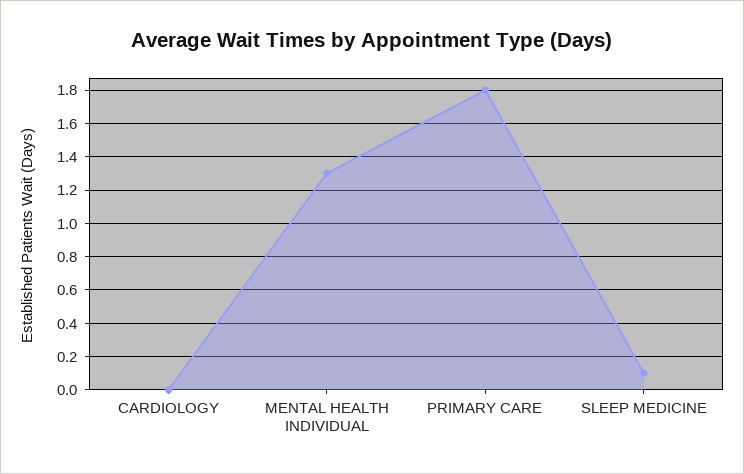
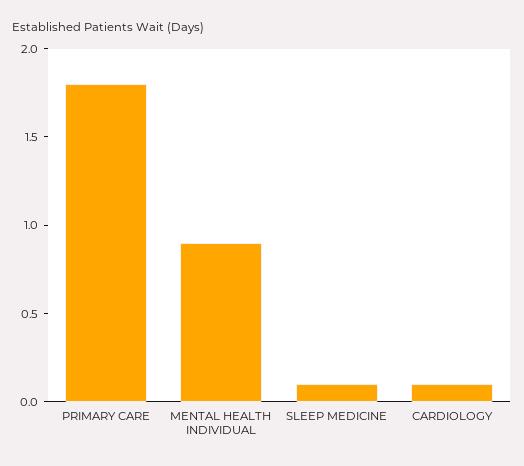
CARDIOLOGY: 0 -> 0.1
MENTAL HEALTH INDIVIDUAL: 1.3 -> 0.9

